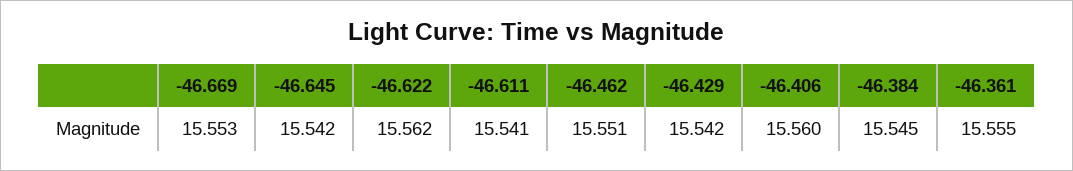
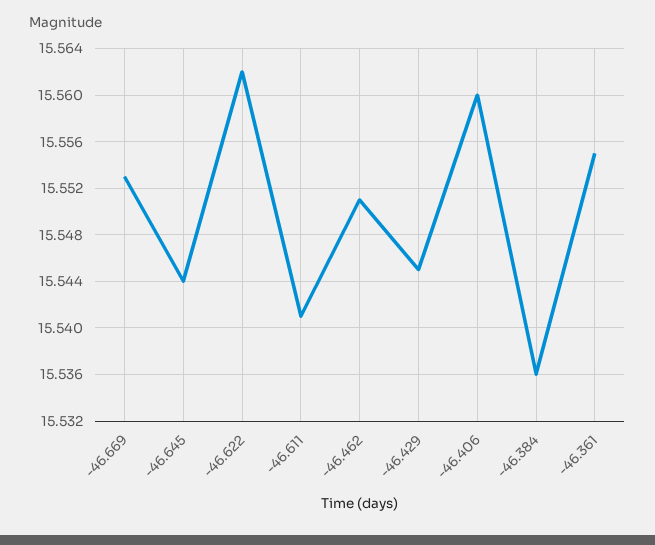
-46.645: 15.542 -> 15.544
-46.429: 15.542 -> 15.545
-46.384: 15.545 -> 15.536

